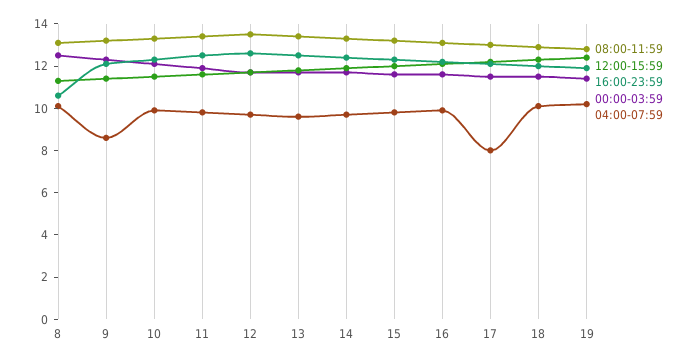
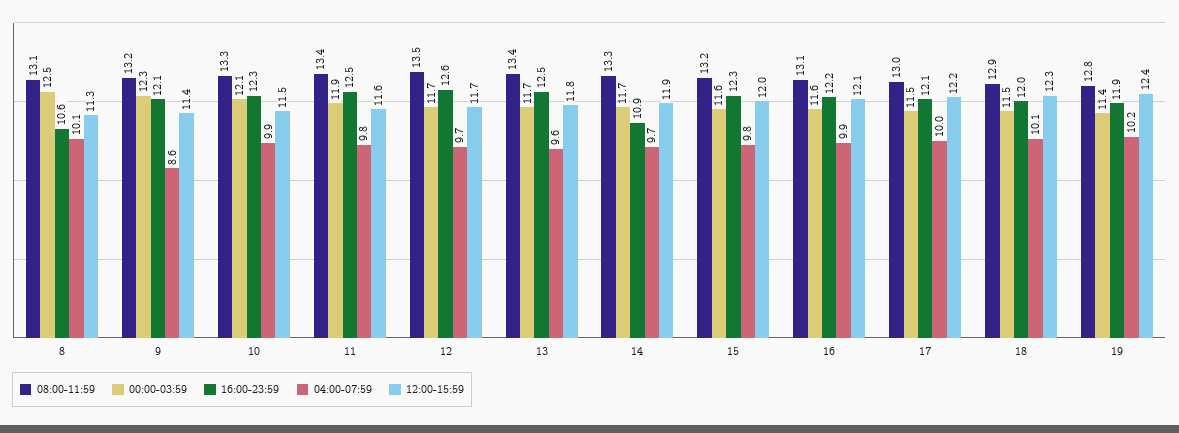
16:00-23:59, 14: 12.5 -> 10.9
04:00-07:59, 17: 8 -> 10

